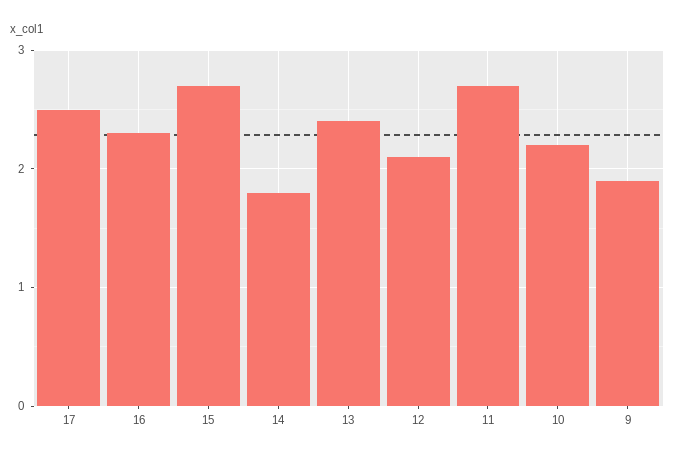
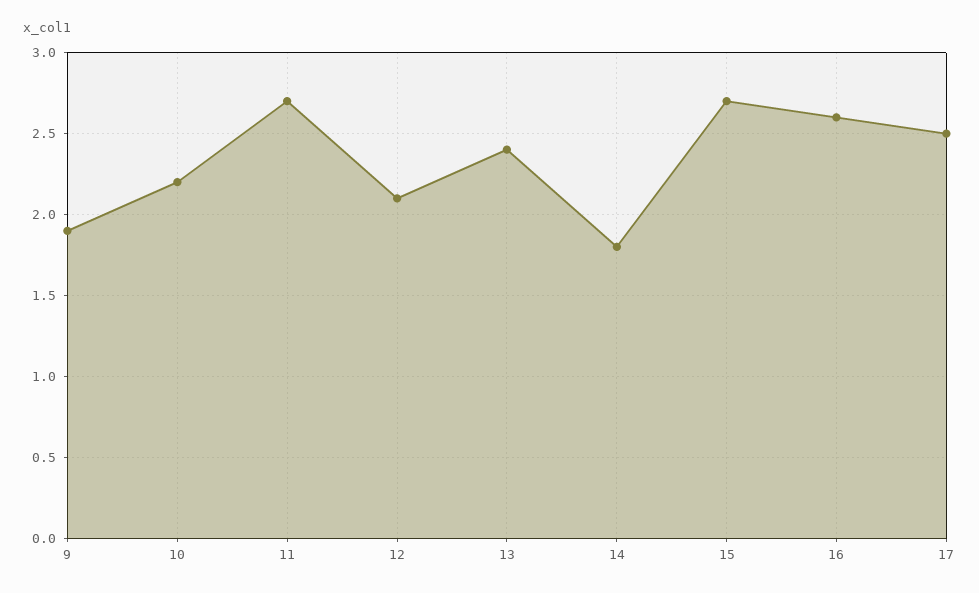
16: 2.3 -> 2.6

